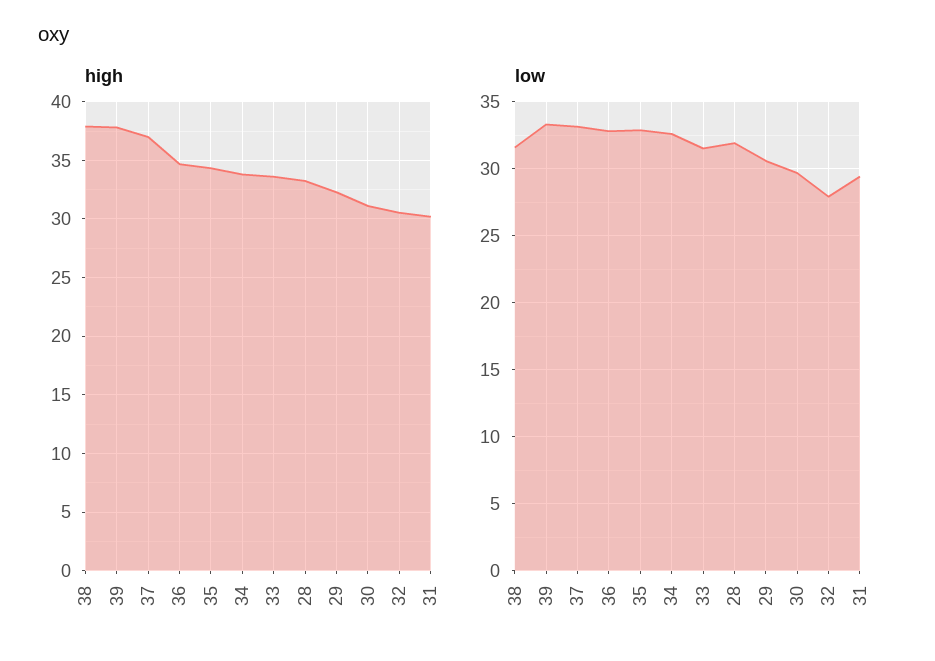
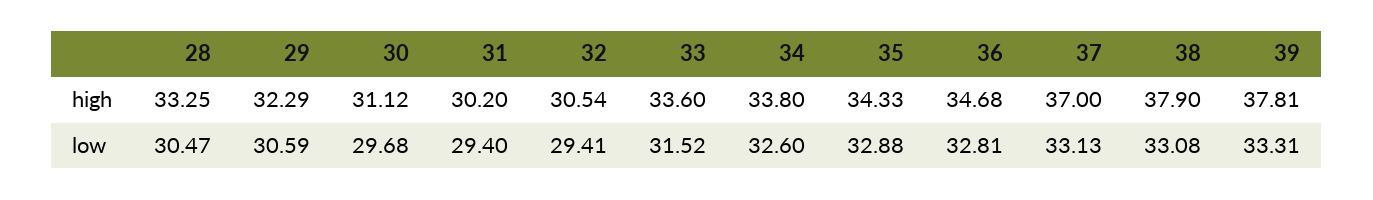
low, 38: 31.5 -> 33.08
low, 28: 32 -> 30.47
low, 32: 28 -> 29.41

